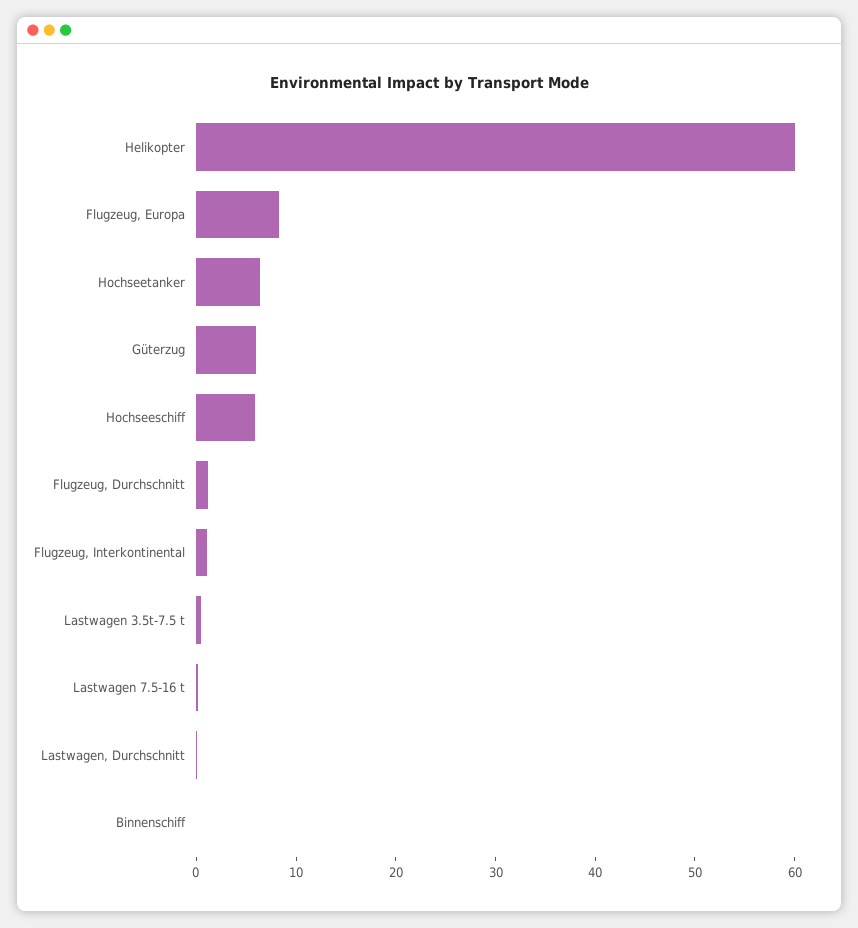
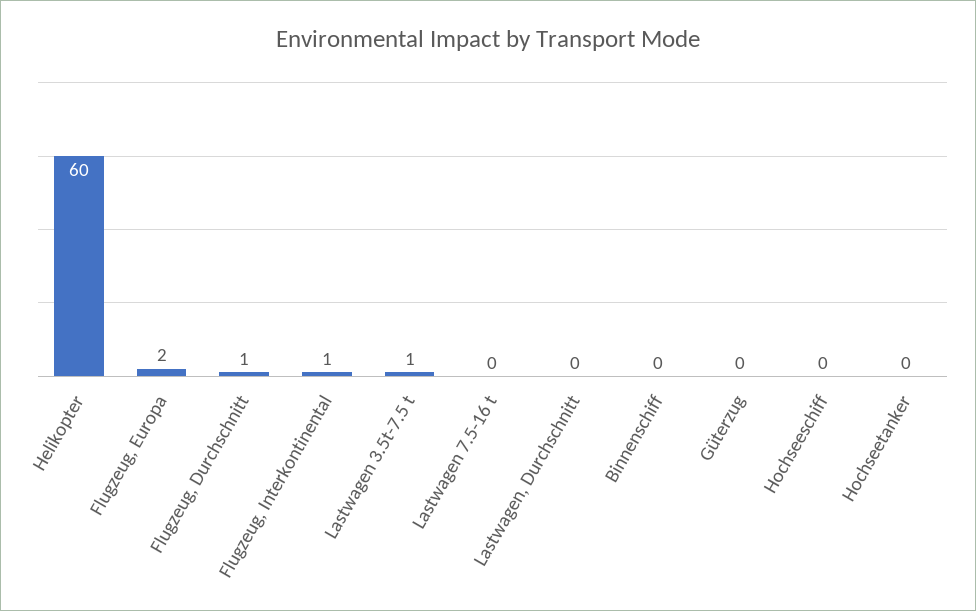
Flugzeug, Europa: 8 -> 2
Hochseetanker: 6 -> 0
Güterzug: 6 -> 0
Hochseeschiff: 6 -> 0

